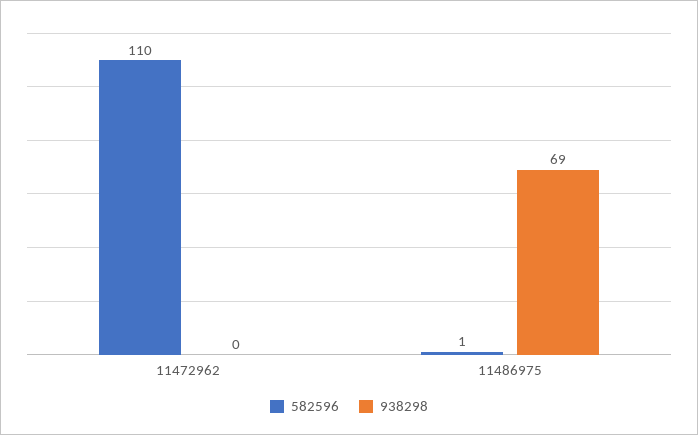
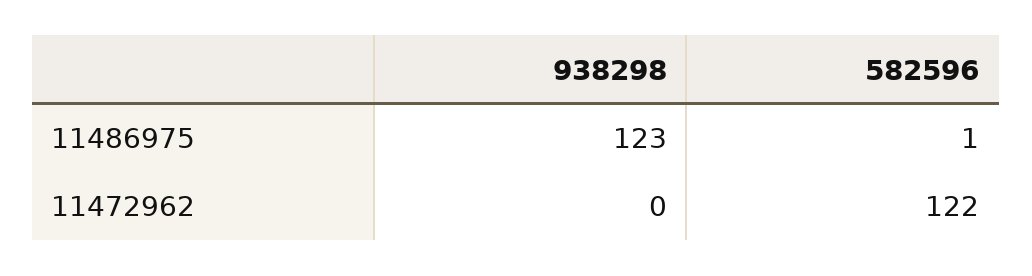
582596, 11472962: 110 -> 122
938298, 11486975: 69 -> 123

